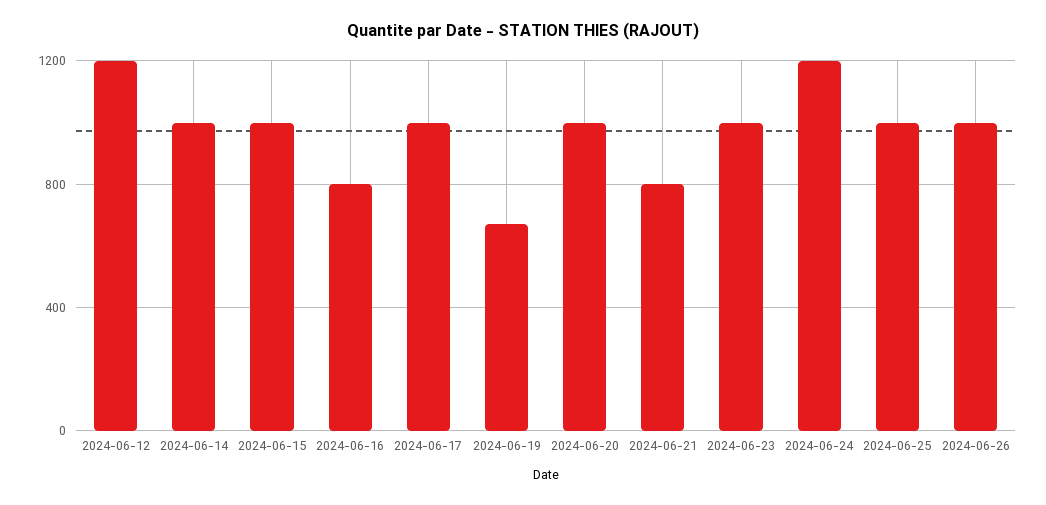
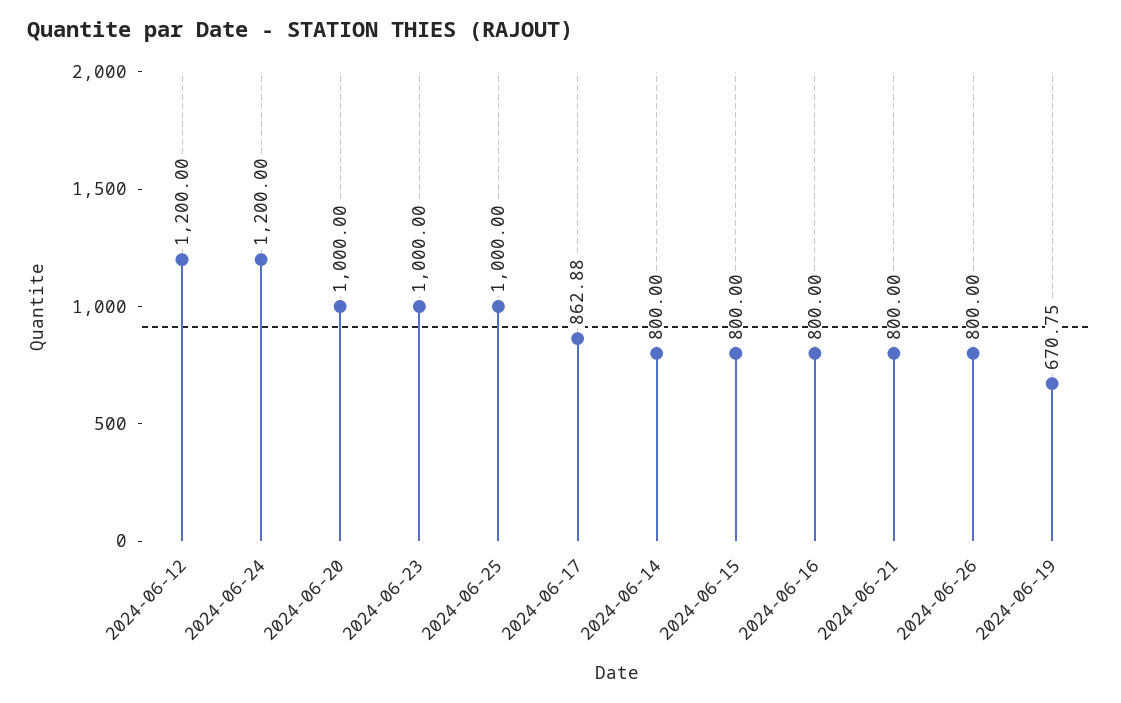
2024-06-14: 1000 -> 800
2024-06-15: 1000 -> 800
2024-06-17: 1000 -> 862.88
2024-06-26: 1000 -> 800

